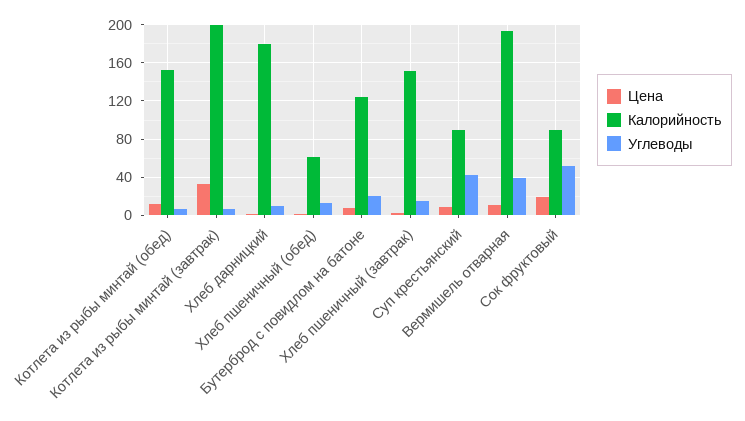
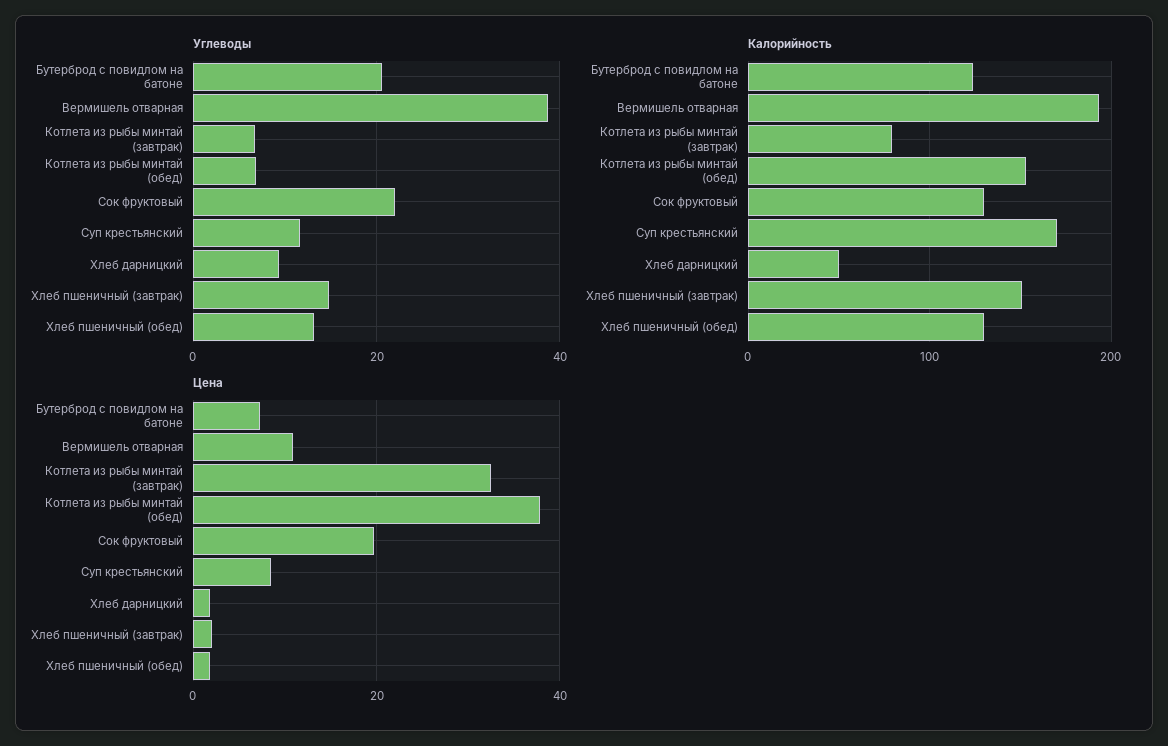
Цена, Котлета из рыбы минтай (обед): 10 -> 38
Калорийность, Котлета из рыбы минтай (завтрак): 200 -> 80
Калорийность, Хлеб дарницкий: 180 -> 50
Калорийность, Хлеб пшеничный (обед): 60 -> 130
Калорийность, Суп крестьянский: 90 -> 170
Углеводы, Суп крестьянский: 40 -> 12
Калорийность, Сок фруктовый: 90 -> 130
Углеводы, Сок фруктовый: 50 -> 22

